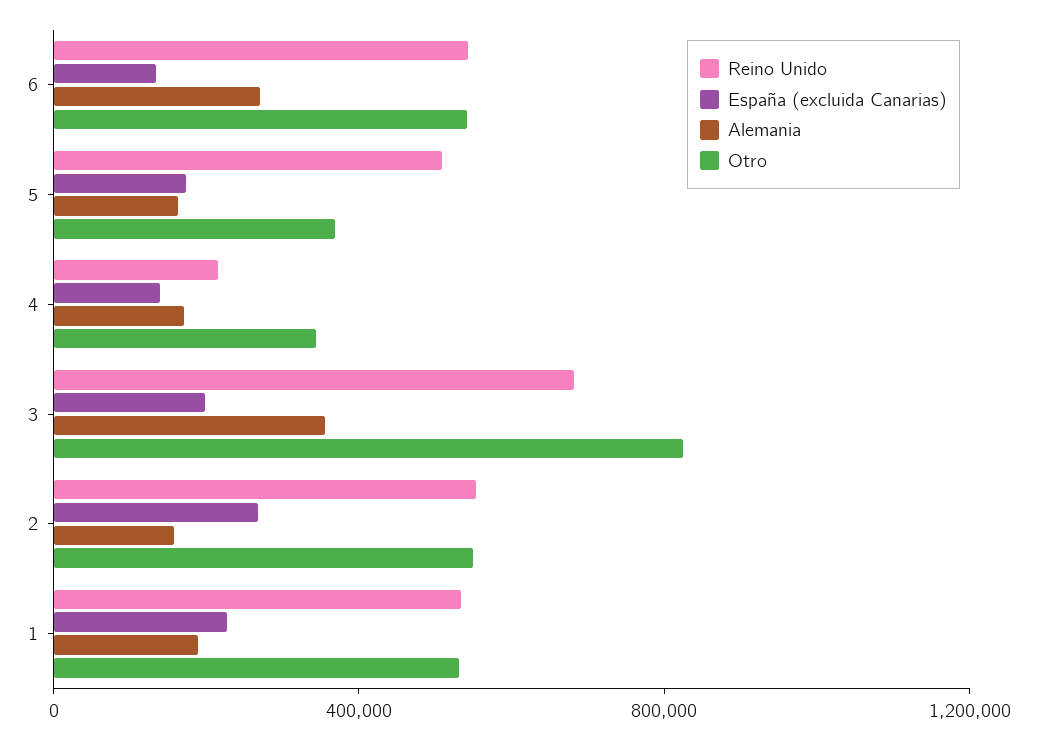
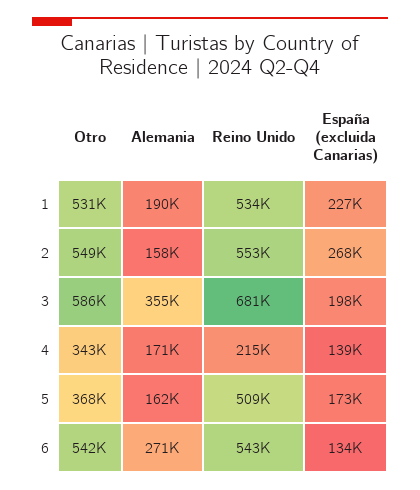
Otro, 3: 800000 -> 586000

